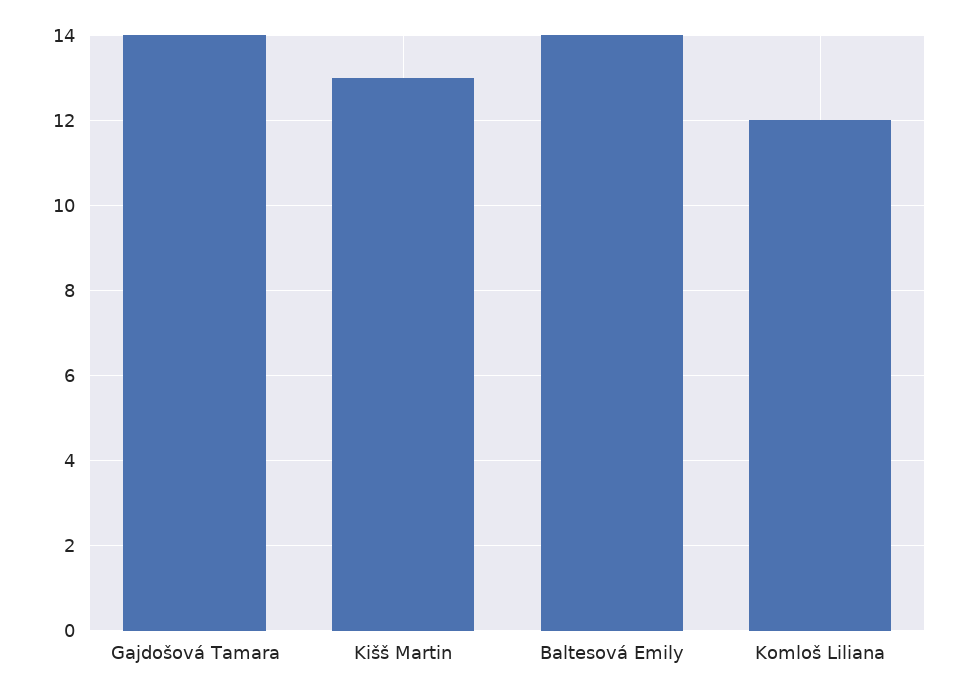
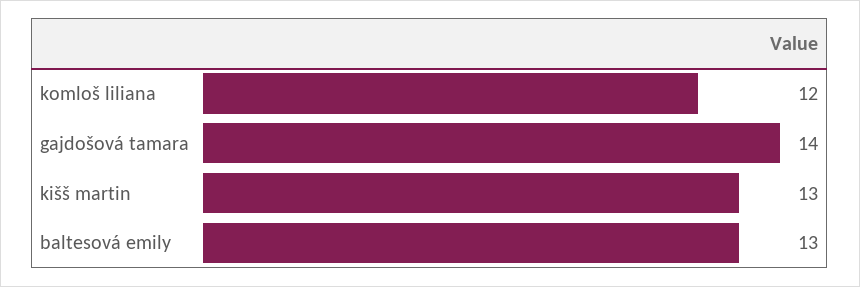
Baltesová Emily: 14 -> 13

